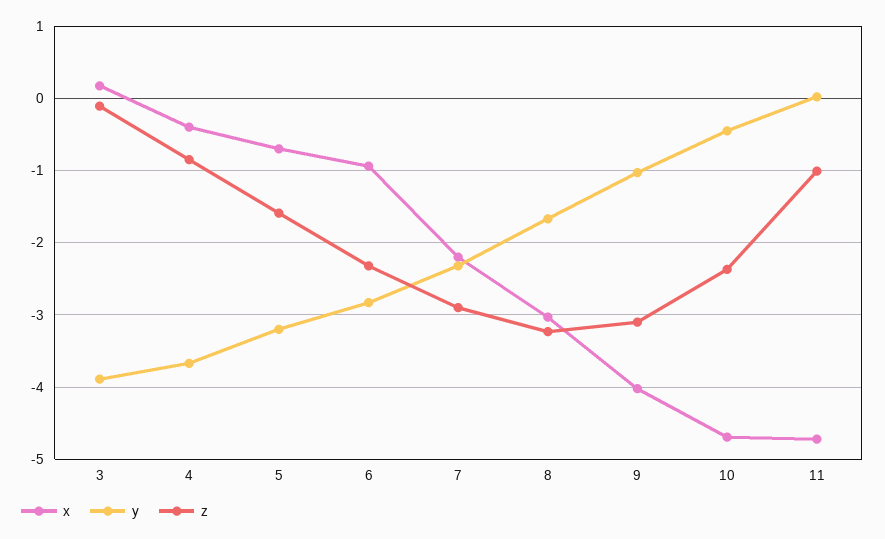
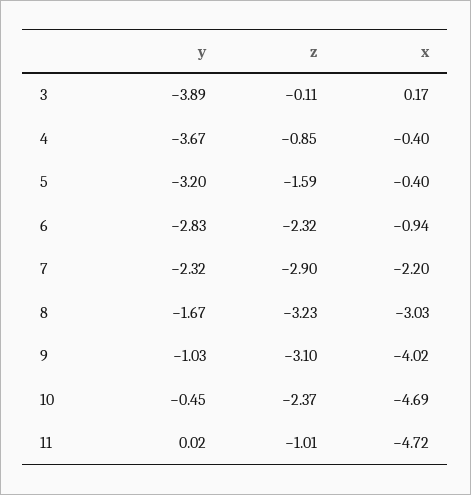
x, 5: -0.7 -> -0.4

